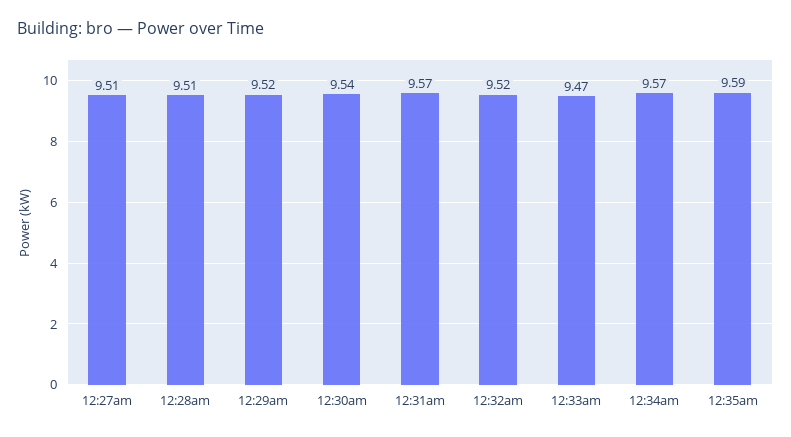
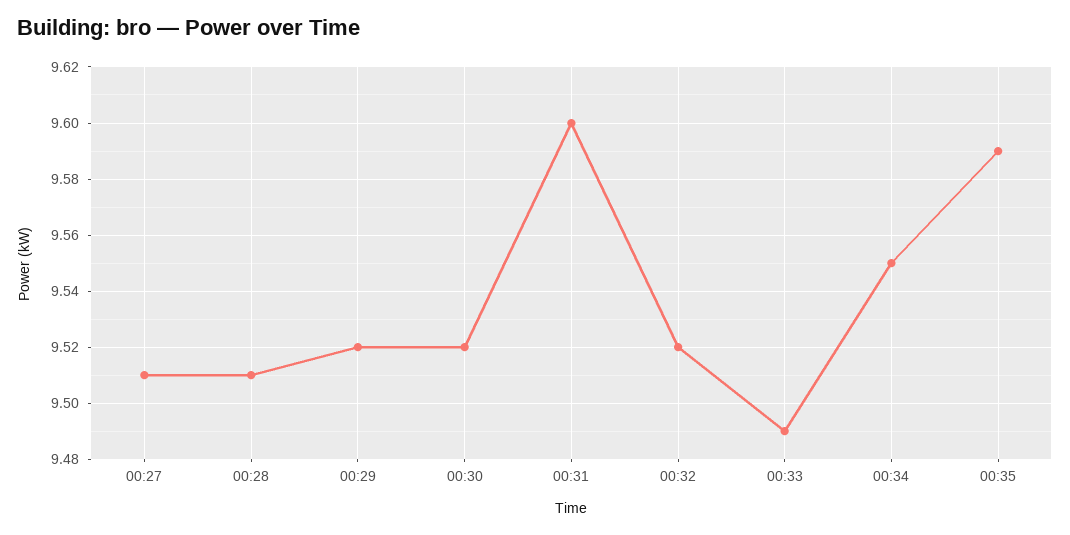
12:30am: 9.54 -> 9.52
12:31am: 9.57 -> 9.6
12:33am: 9.47 -> 9.49
12:34am: 9.57 -> 9.55

